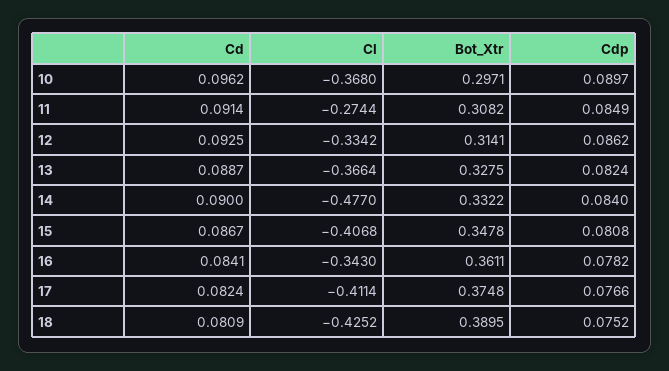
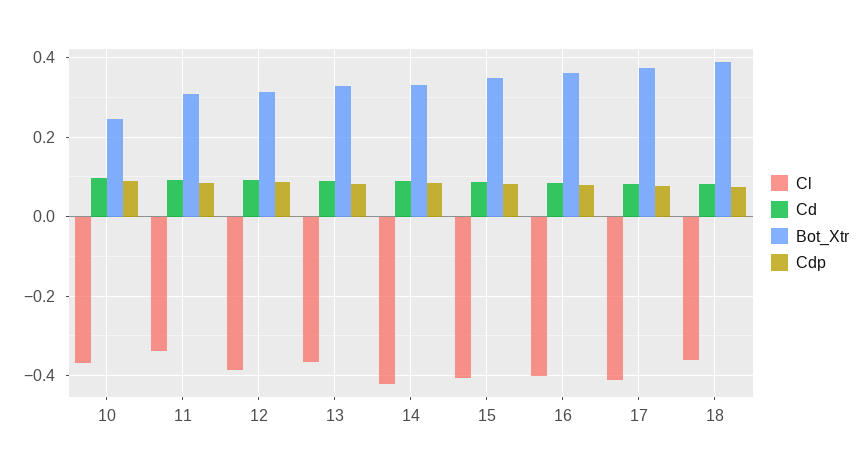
Bot_Xtr, 10: 0.2971 -> 0.24
Cl, 11: -0.2744 -> -0.34
Cl, 12: -0.3342 -> -0.38
Cl, 14: -0.477 -> -0.42
Cl, 16: -0.343 -> -0.4
Cl, 18: -0.4252 -> -0.36

